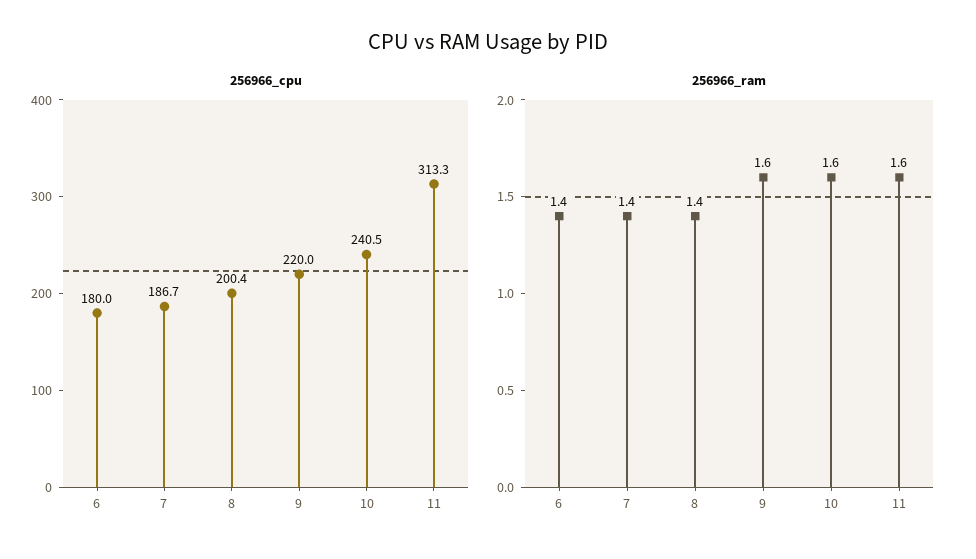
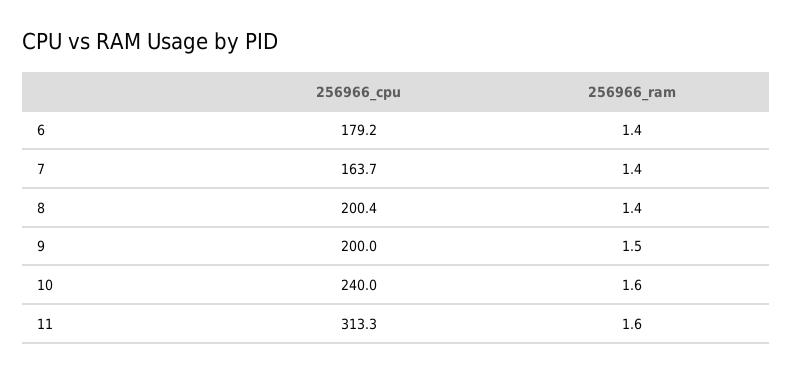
256966_cpu, 6: 180 -> 179.2
256966_cpu, 7: 186.7 -> 163.7
256966_cpu, 9: 220 -> 200
256966_cpu, 10: 240.5 -> 240
256966_ram, 9: 1.6 -> 1.5

